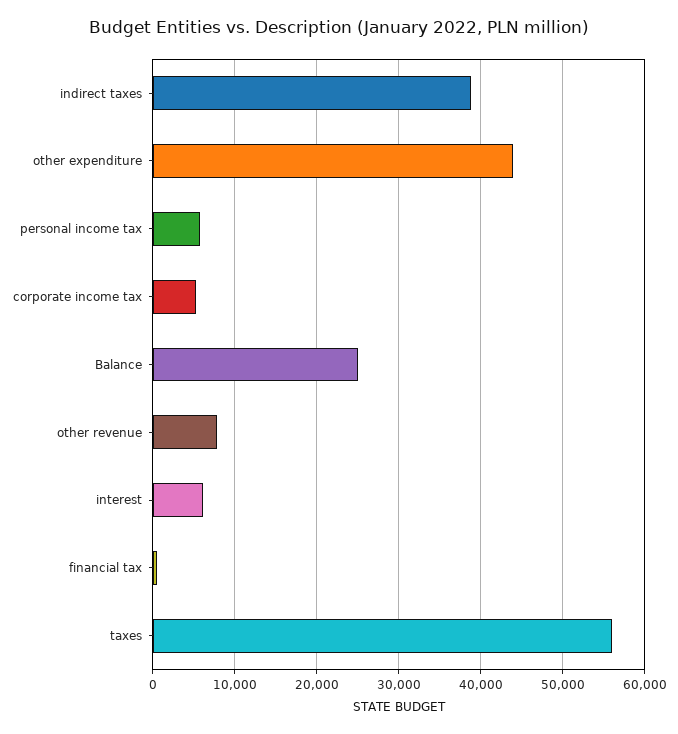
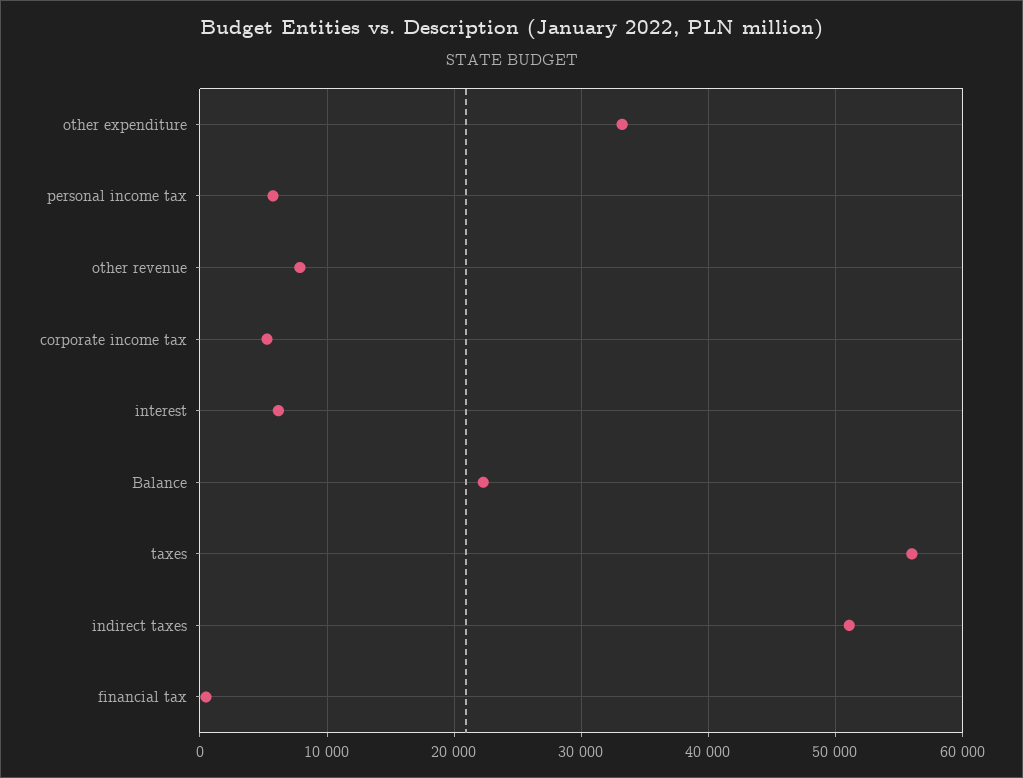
indirect taxes: 39000 -> 51000
other expenditure: 44000 -> 33000
Balance: 25000 -> 22000

